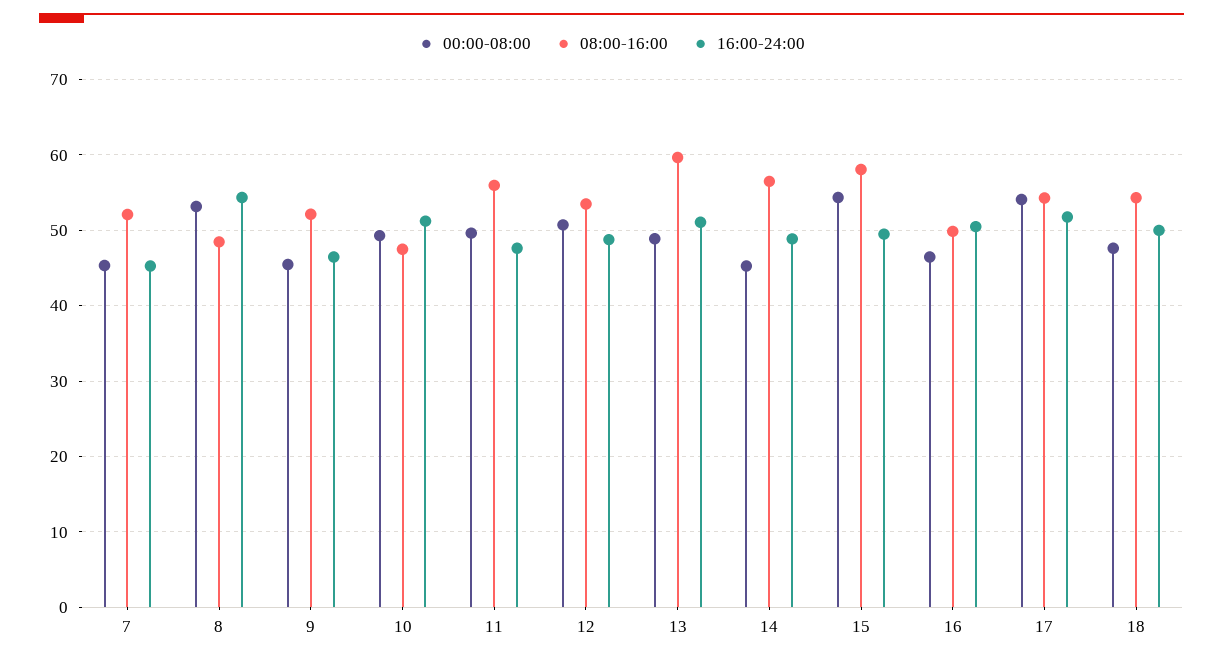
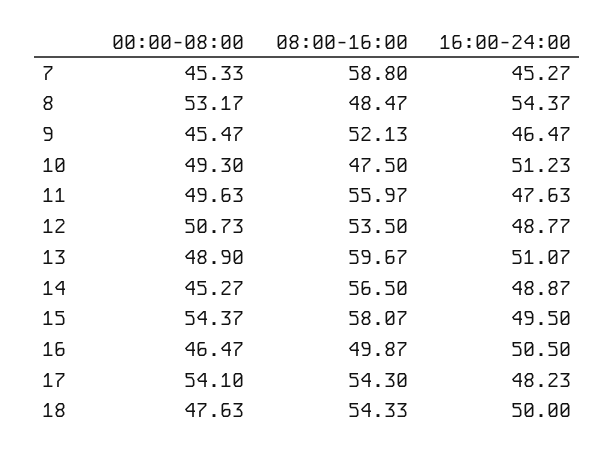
08:00-16:00, 7: 52 -> 58.8
16:00-24:00, 17: 52 -> 48.23

